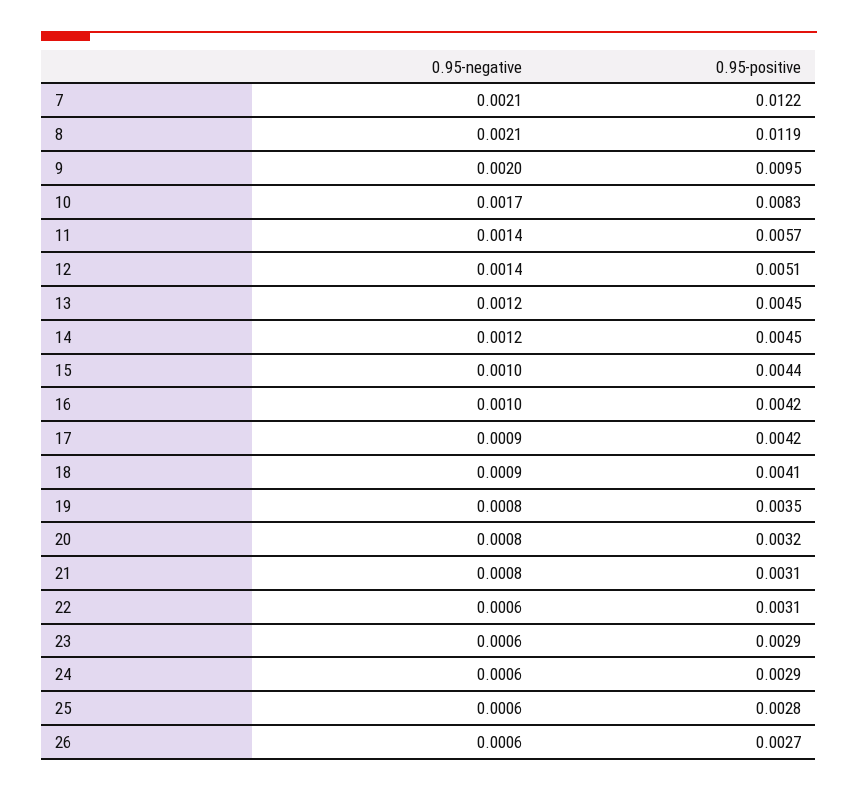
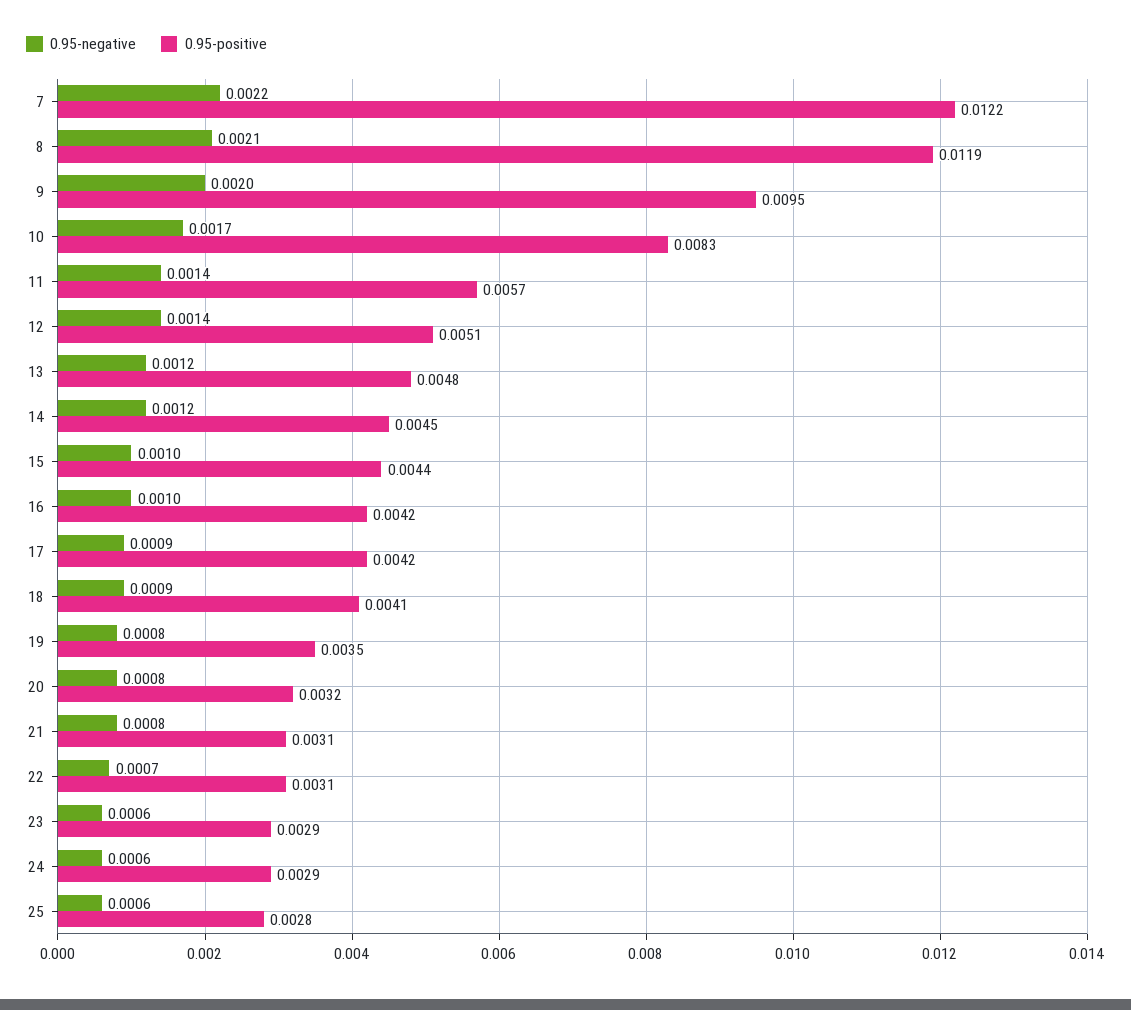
0.95-negative, 7: 0.0021 -> 0.0022
0.95-positive, 13: 0.0045 -> 0.0048
0.95-negative, 22: 0.0006 -> 0.0007
0.95-negative, 26: 0.0006 -> none
0.95-positive, 26: 0.0027 -> none

